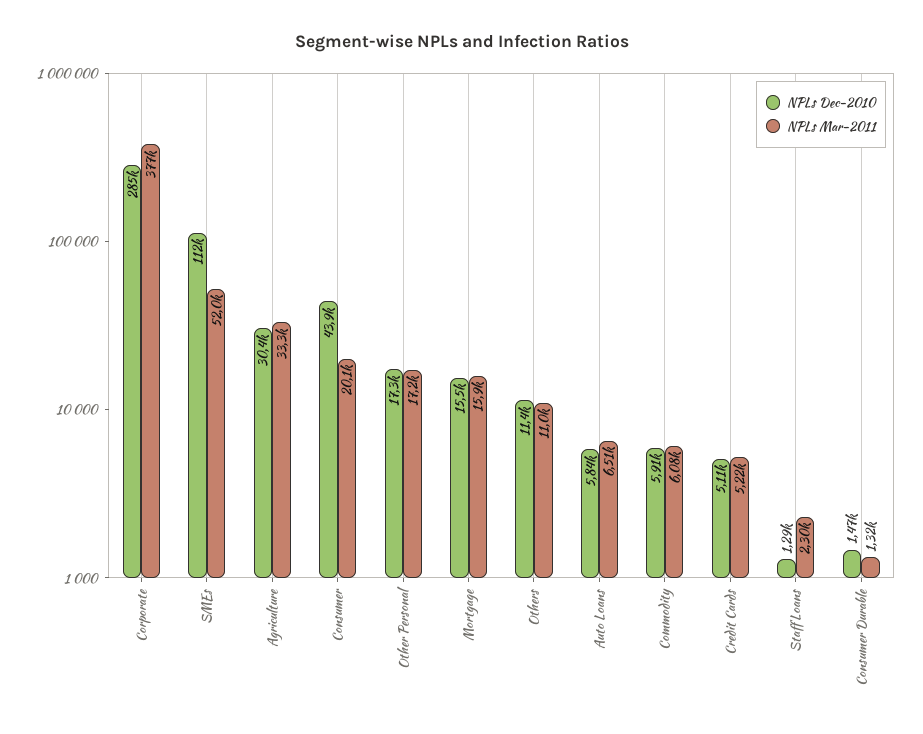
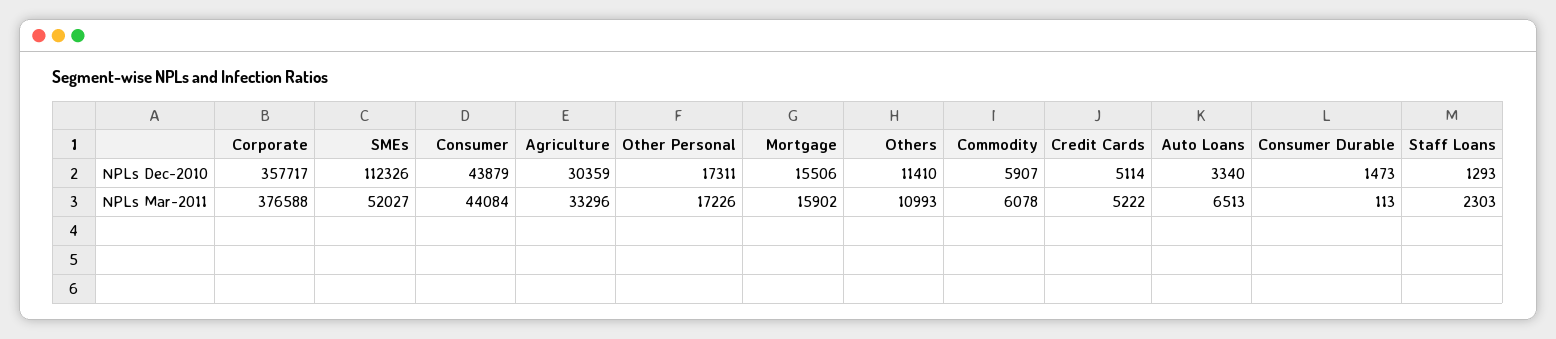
NPLs Dec-2010, Corporate: 285000 -> 357717
NPLs Mar-2011, Consumer: 20100 -> 44084
NPLs Dec-2010, Auto Loans: 5840 -> 3340
NPLs Mar-2011, Consumer Durable: 1320 -> 113

